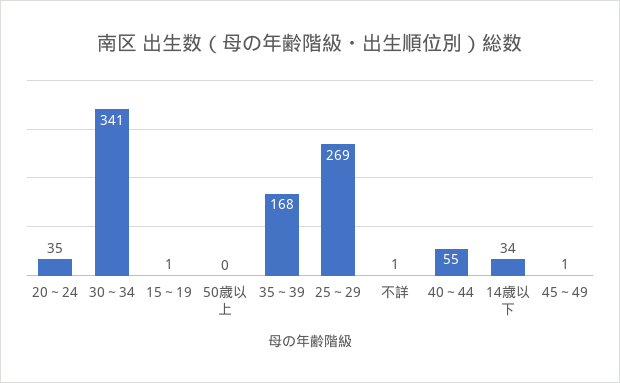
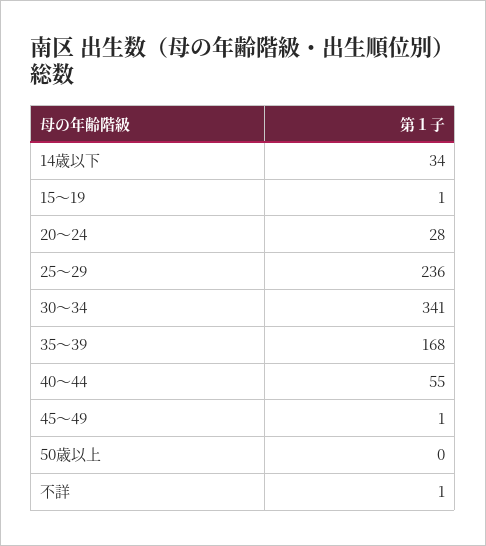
20～24: 35 -> 28
25～29: 269 -> 236

